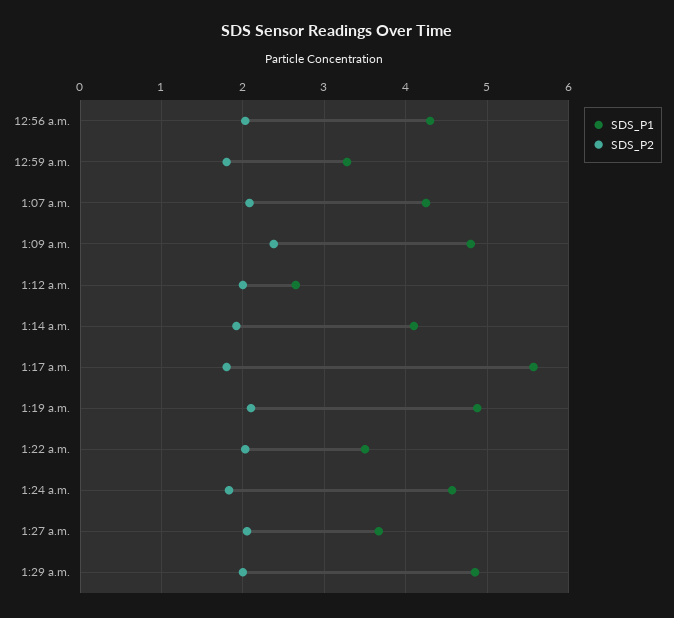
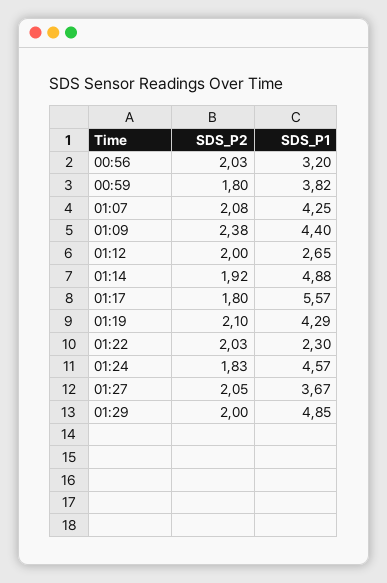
SDS_P1, 12:56 a.m.: 4.3 -> 3.2
SDS_P1, 12:59 a.m.: 3.3 -> 3.82
SDS_P1, 1:09 a.m.: 4.8 -> 4.4
SDS_P1, 1:14 a.m.: 4.1 -> 4.88
SDS_P1, 1:19 a.m.: 4.9 -> 4.29
SDS_P1, 1:22 a.m.: 3.5 -> 2.3

